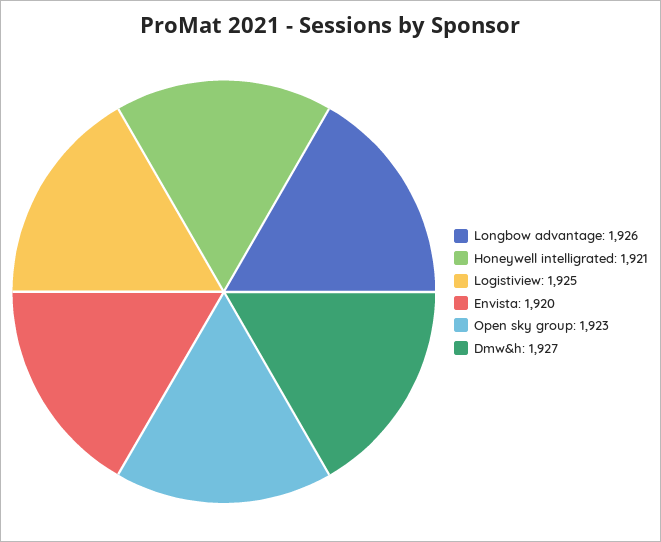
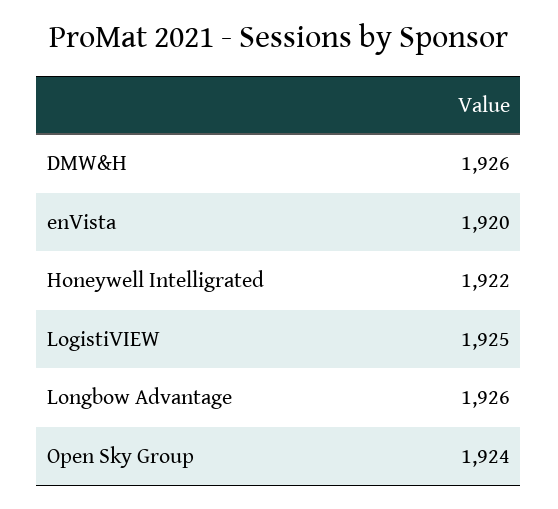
Honeywell intelligrated: 1921 -> 1922
Open sky group: 1923 -> 1924
Dmw&h: 1927 -> 1926

